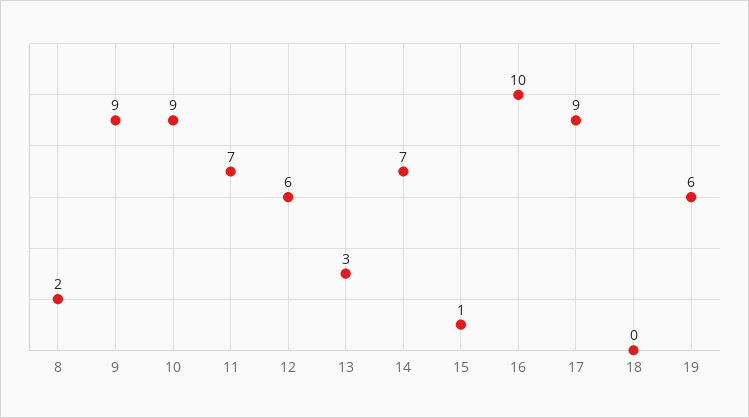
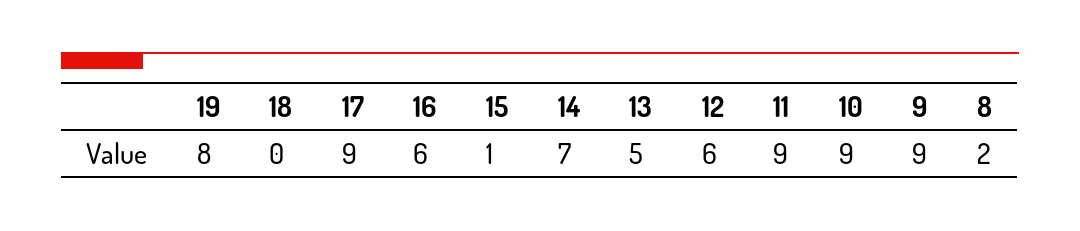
11: 7 -> 9
13: 3 -> 5
16: 10 -> 6
19: 6 -> 8

